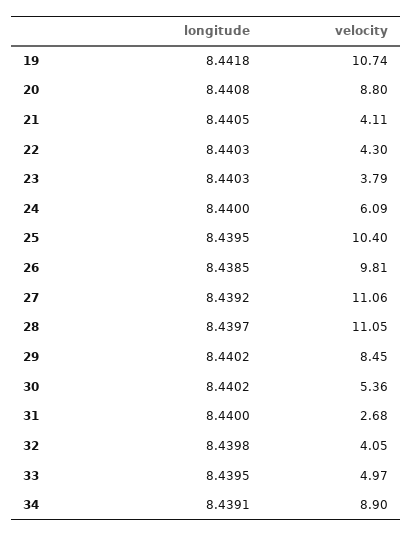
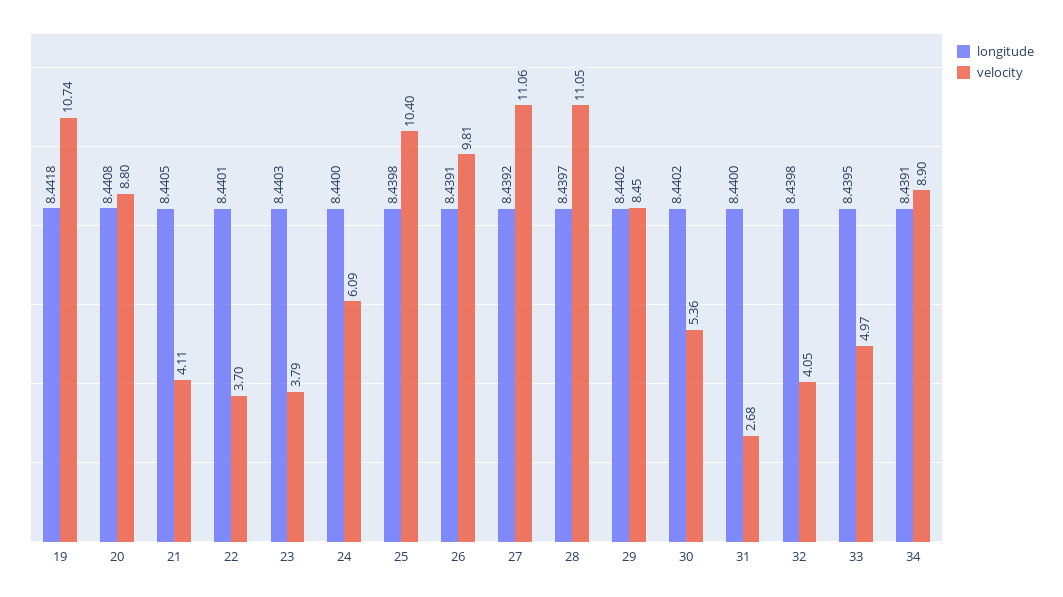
longitude, 22: 8.4403 -> 8.4401
velocity, 22: 4.3 -> 3.7
longitude, 25: 8.4395 -> 8.4398
longitude, 26: 8.4385 -> 8.4391

